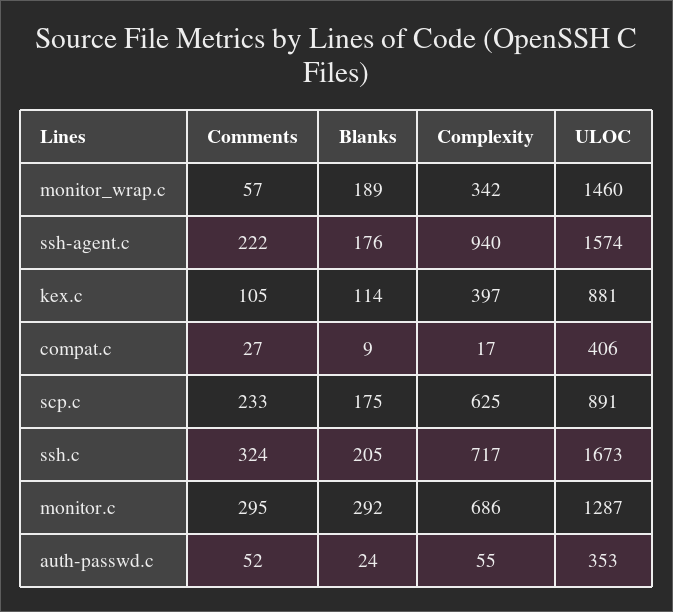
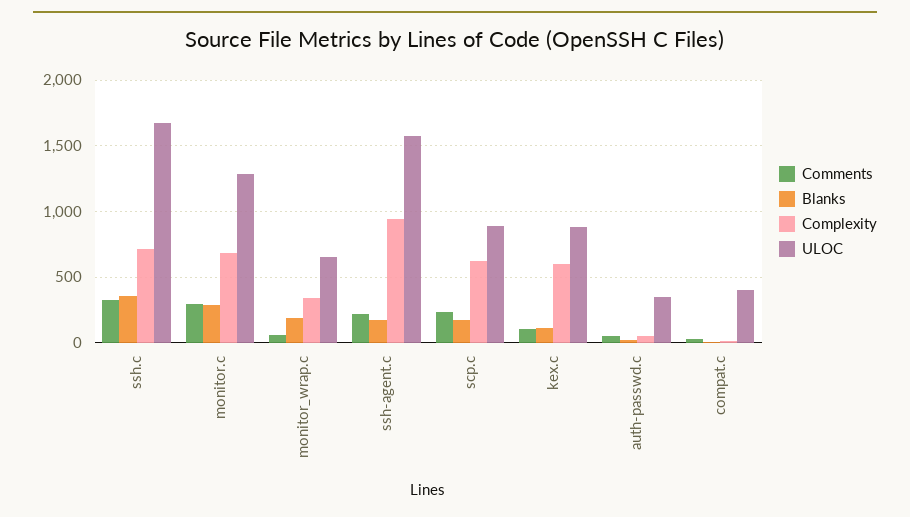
ULOC, monitor_wrap.c: 1460 -> 650
Complexity, kex.c: 397 -> 600
Blanks, ssh.c: 205 -> 350

